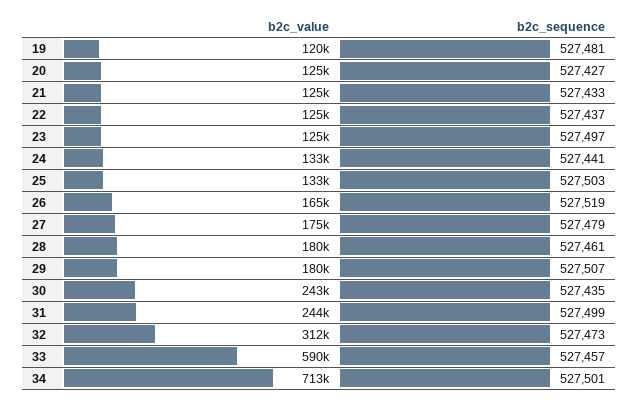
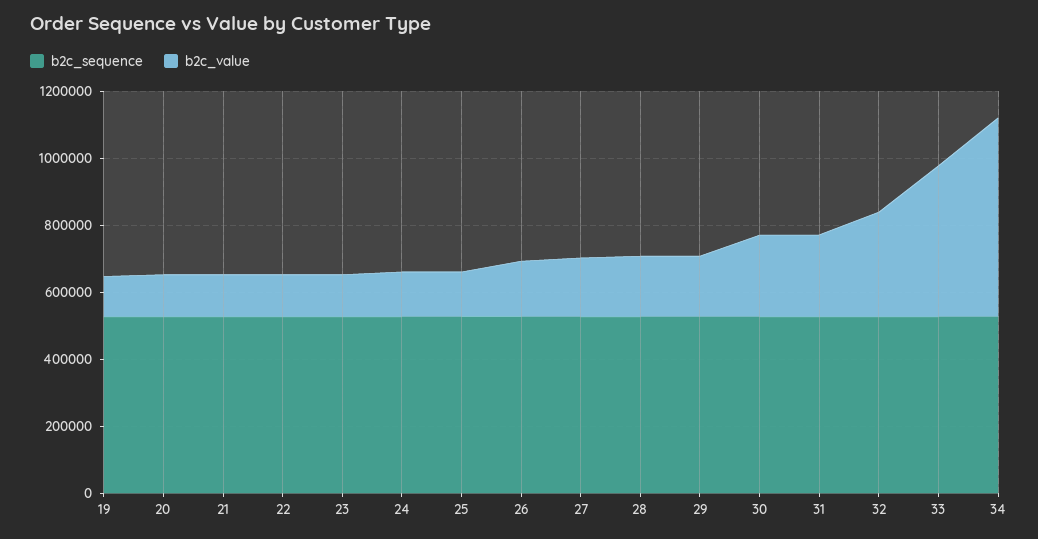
b2c_value, 33: 590000 -> 450000
b2c_value, 34: 713000 -> 600000

